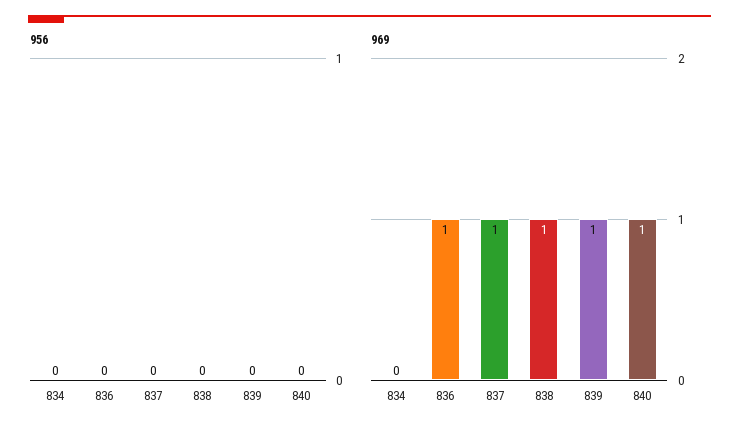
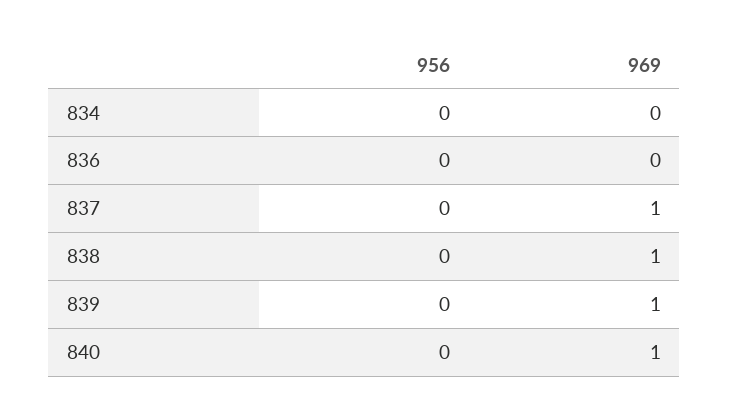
969, 836: 1 -> 0

